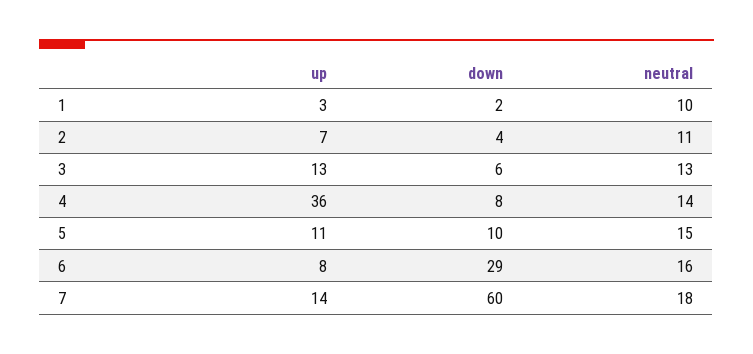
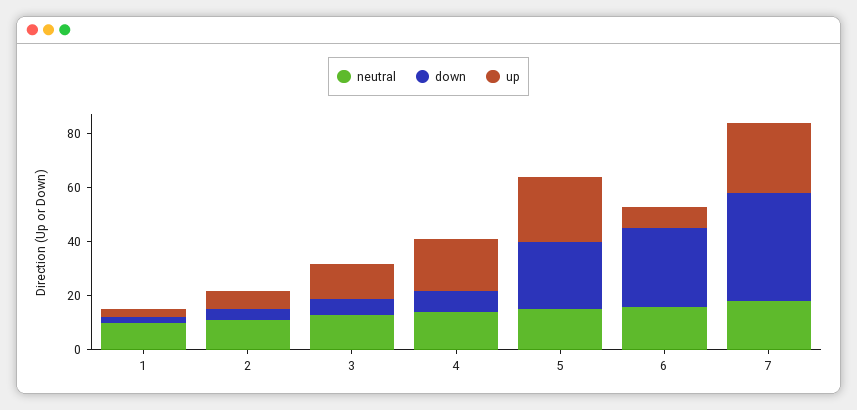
up, 4: 36 -> 20
up, 5: 11 -> 25
down, 5: 10 -> 25
up, 7: 14 -> 25
down, 7: 60 -> 40

